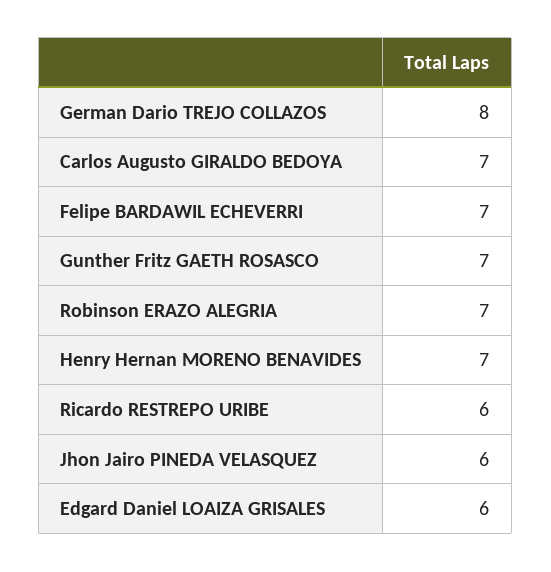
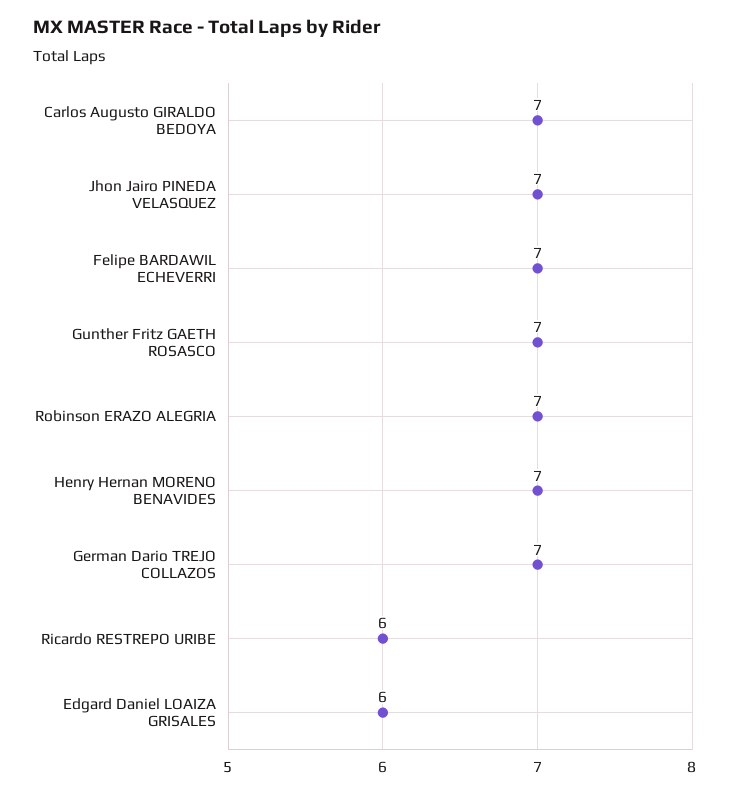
German Dario TREJO COLLAZOS: 8 -> 7
Jhon Jairo PINEDA VELASQUEZ: 6 -> 7

